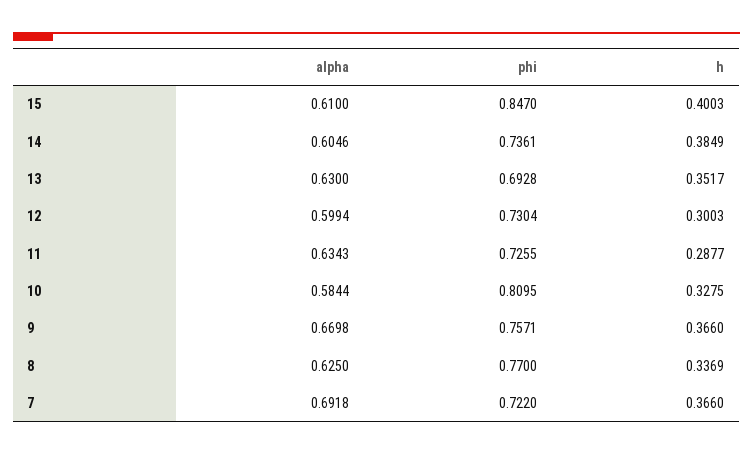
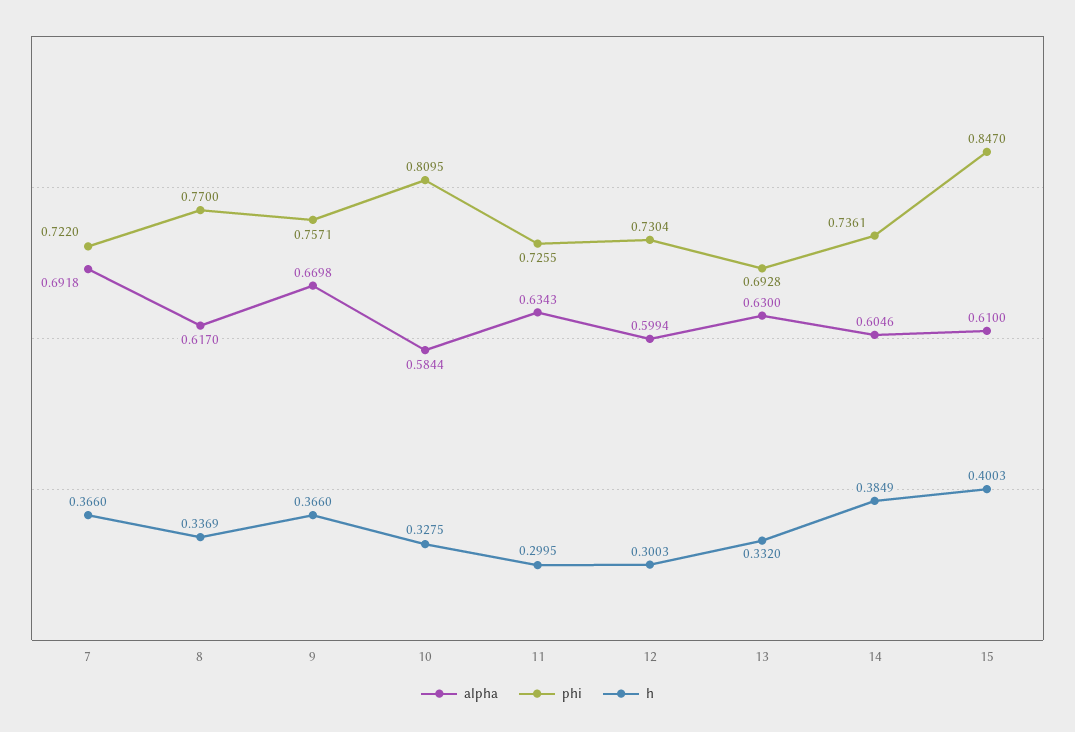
h, 13: 0.3517 -> 0.332
h, 11: 0.2877 -> 0.2995
alpha, 8: 0.625 -> 0.617

